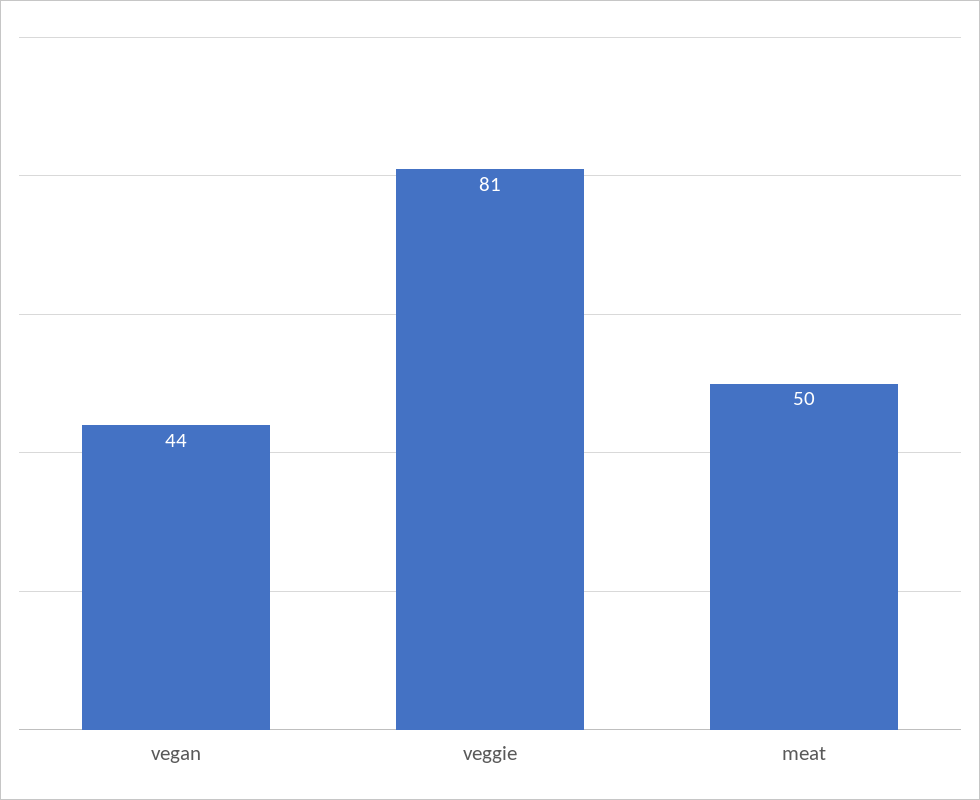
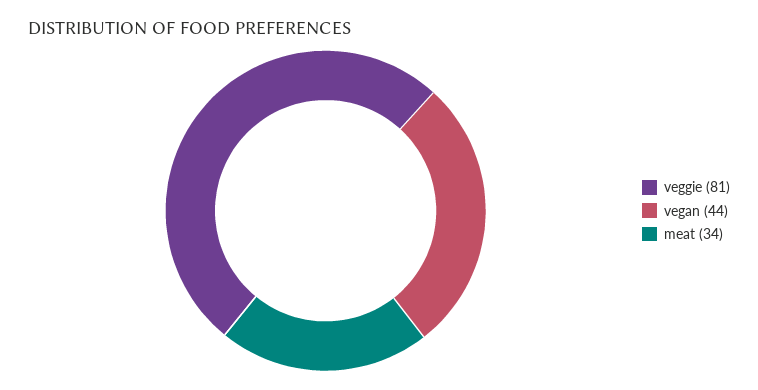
meat: 50 -> 34

